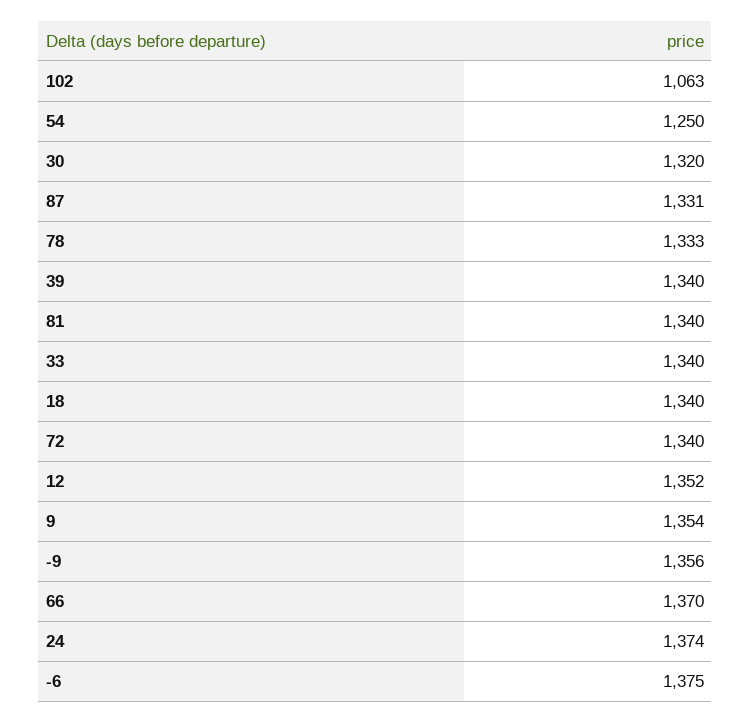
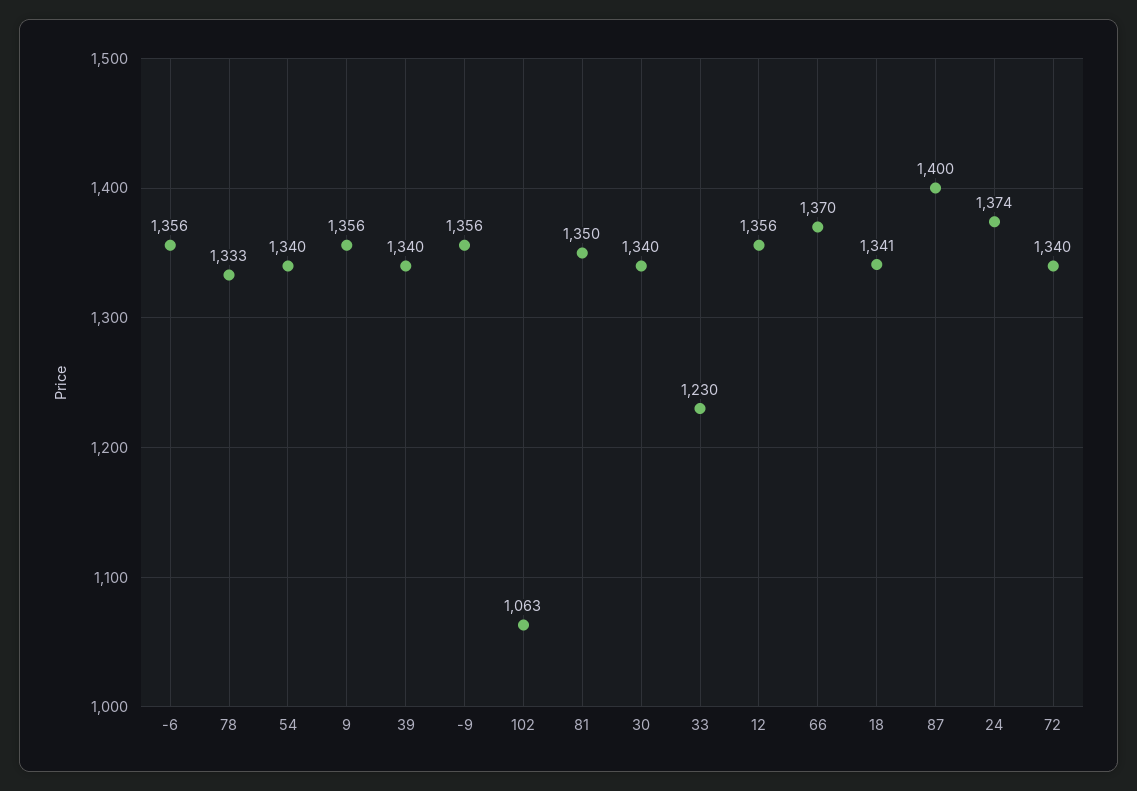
54: 1250 -> 1340
30: 1320 -> 1340
87: 1331 -> 1400
81: 1340 -> 1350
33: 1340 -> 1230
18: 1340 -> 1341
12: 1352 -> 1356
9: 1354 -> 1356
-6: 1375 -> 1356

